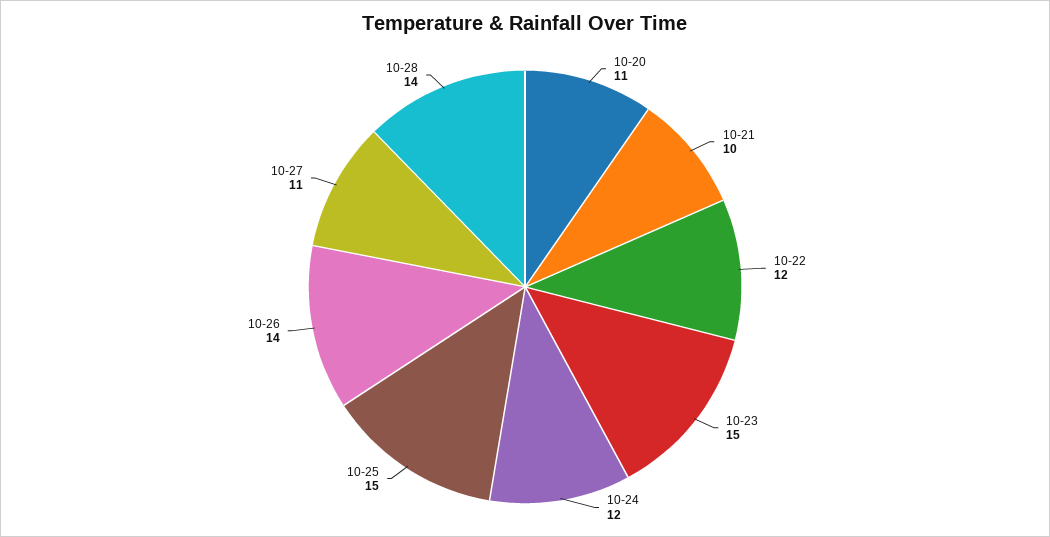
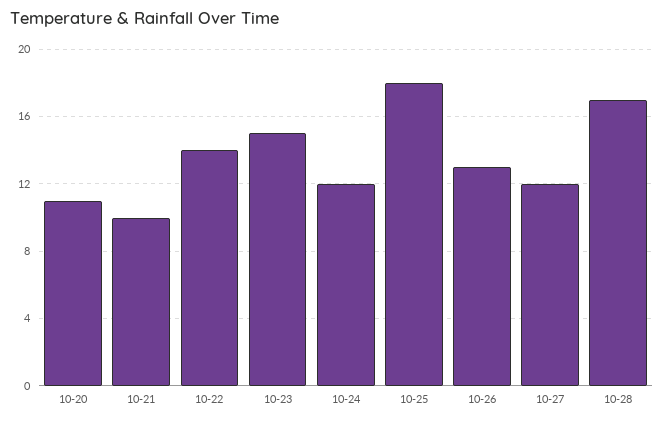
10-22: 12 -> 14
10-25: 15 -> 18
10-26: 14 -> 13
10-27: 11 -> 12
10-28: 14 -> 17

